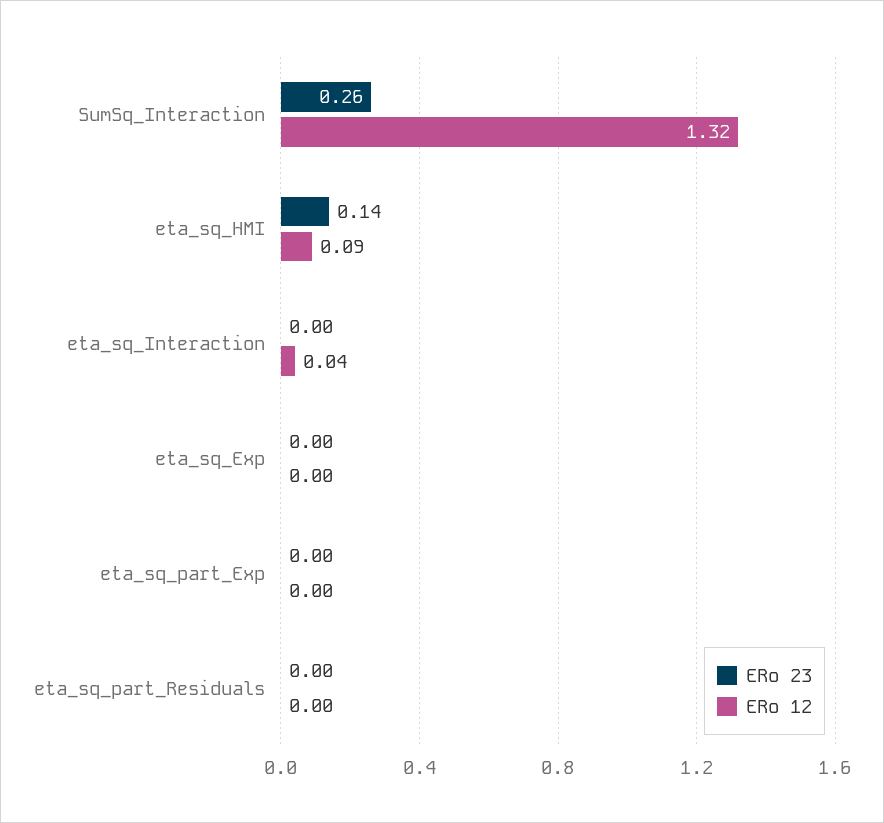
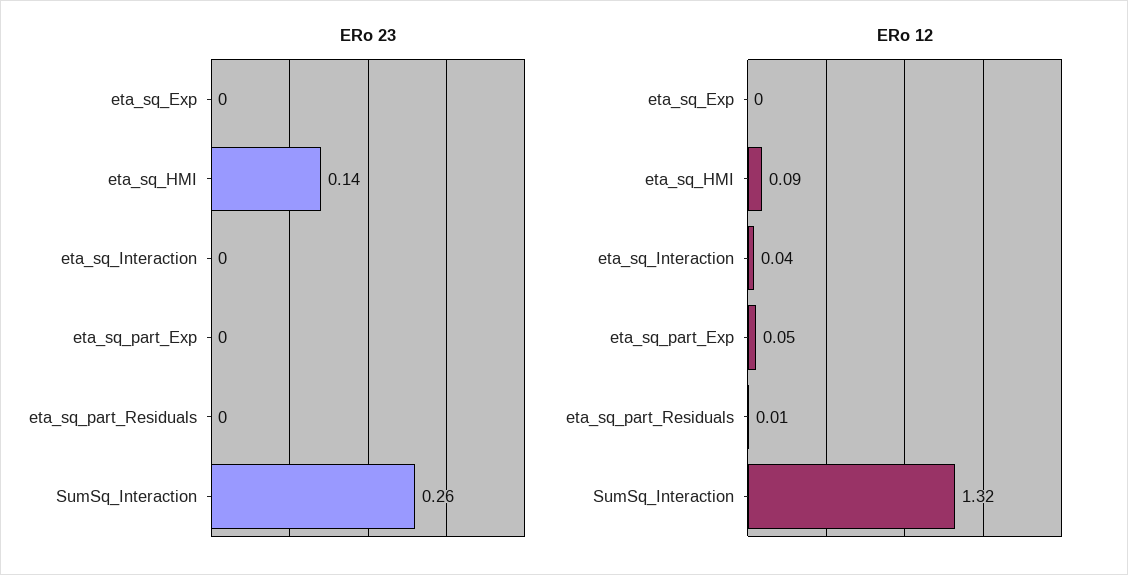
ERo 12, eta_sq_part_Exp: 0 -> 0.05
ERo 12, eta_sq_part_Residuals: 0 -> 0.01

